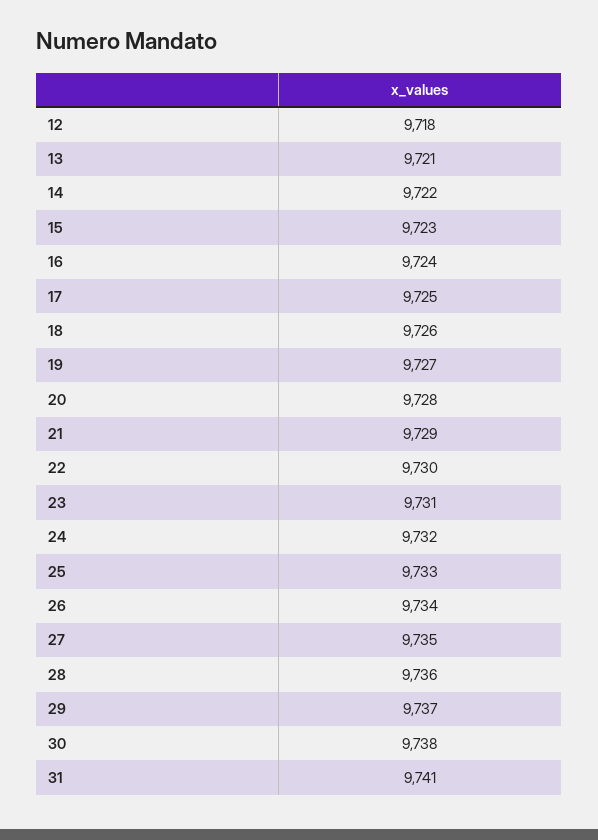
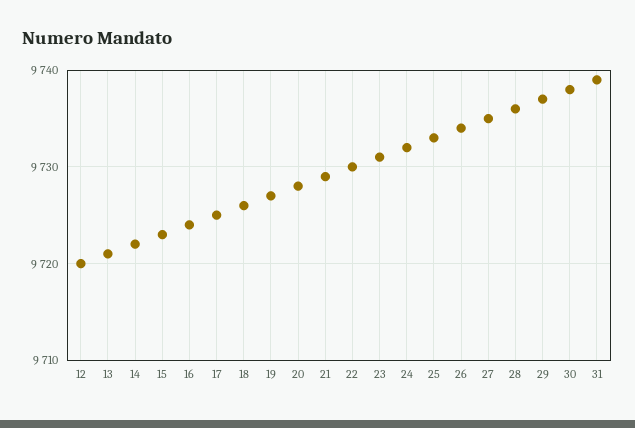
12: 9718 -> 9720
31: 9741 -> 9739

